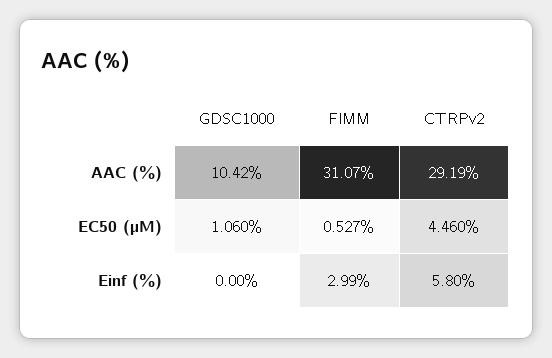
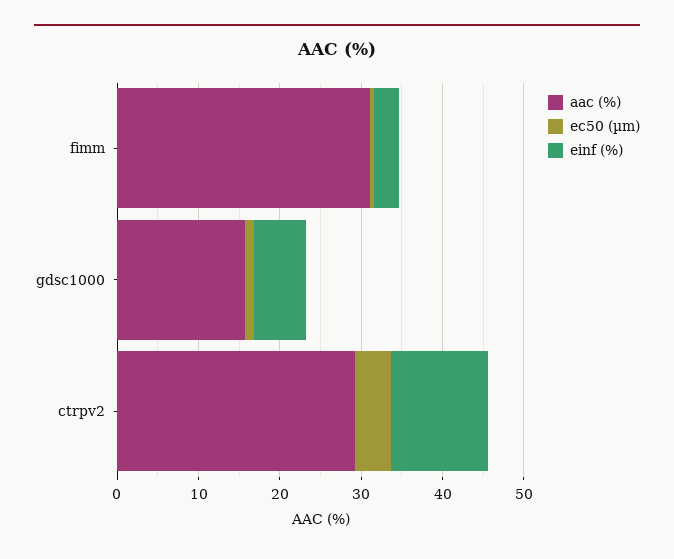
AAC (%), GDSC1000: 10.42 -> 16
Einf (%), GDSC1000: 0 -> 6
Einf (%), CTRPv2: 5.8 -> 12

